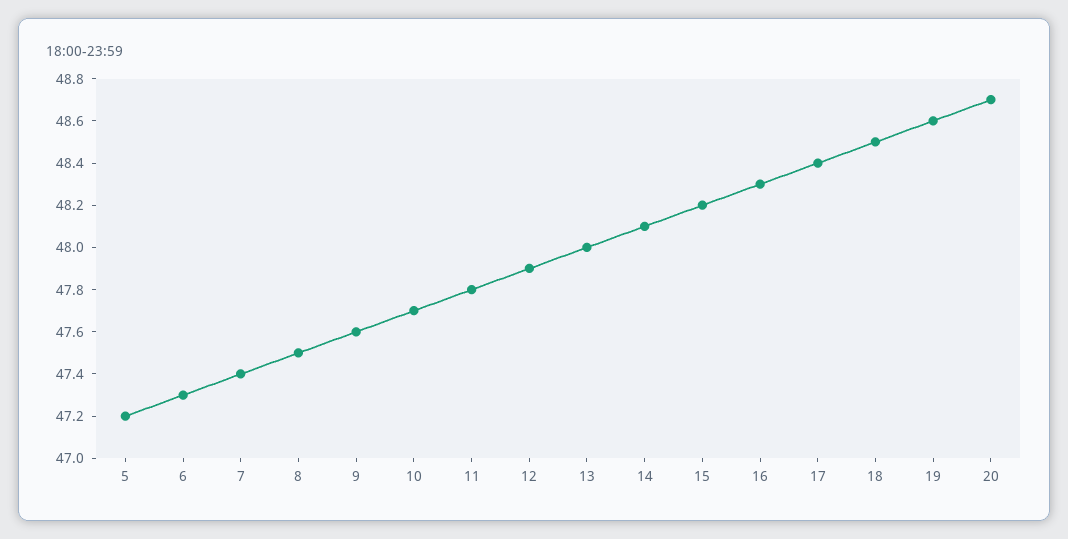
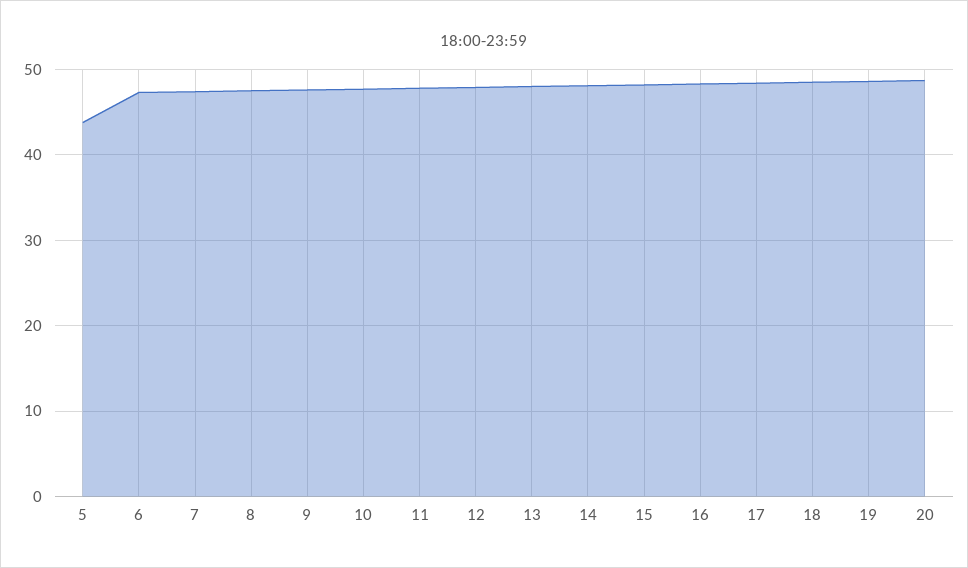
5: 47.2 -> 44

